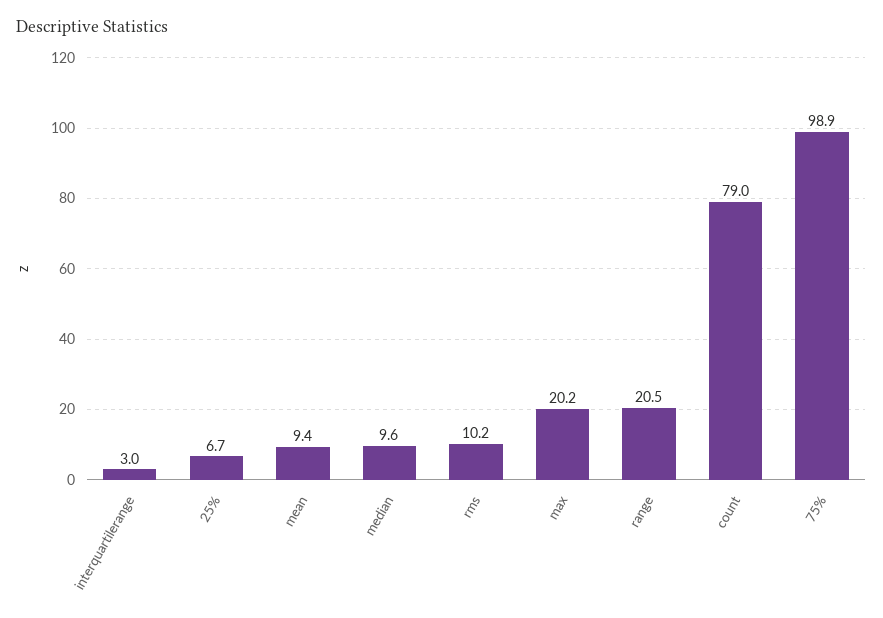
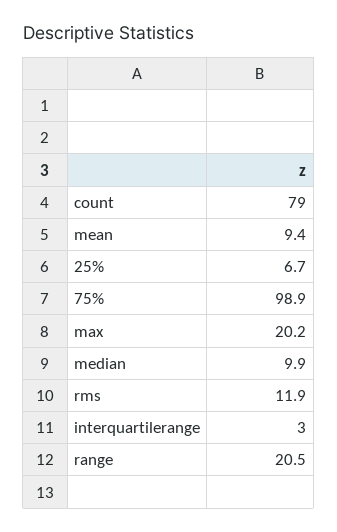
median: 9.6 -> 9.9
rms: 10.2 -> 11.9

